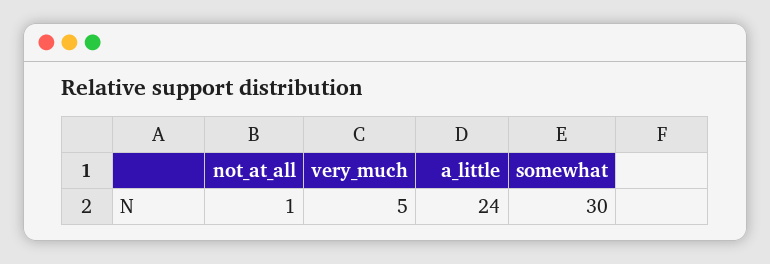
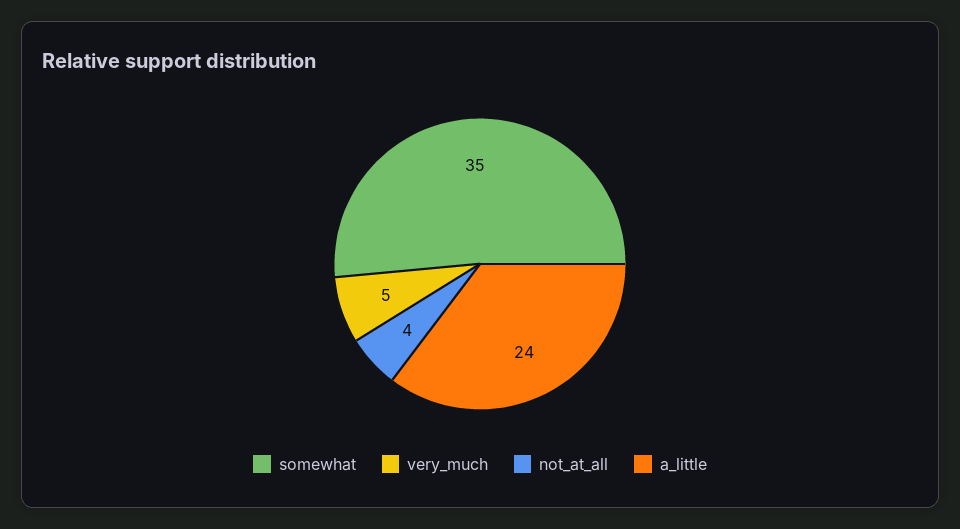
not_at_all: 1 -> 4
somewhat: 30 -> 35

